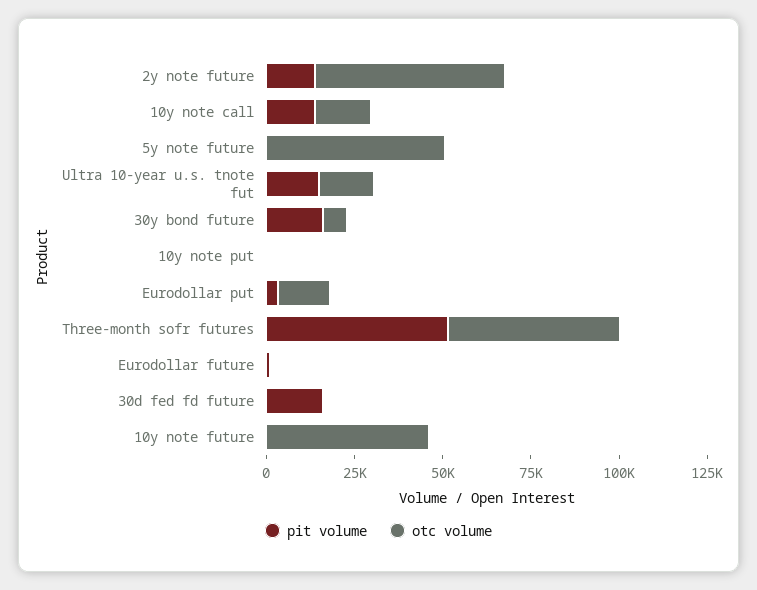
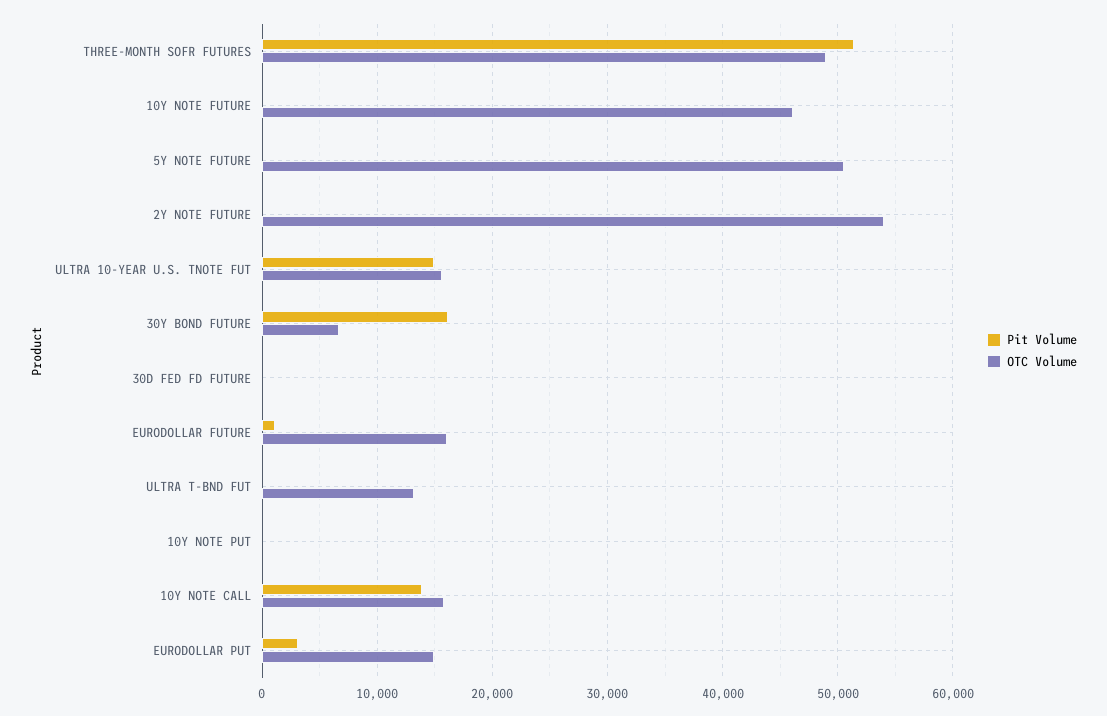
pit volume, 2y note future: 15000 -> 0
otc volume, Eurodollar future: 0 -> 16000
pit volume, 30d fed fd future: 15000 -> 0
pit volume, ULTRA T-BND FUT: none -> 0
otc volume, ULTRA T-BND FUT: none -> 13000

